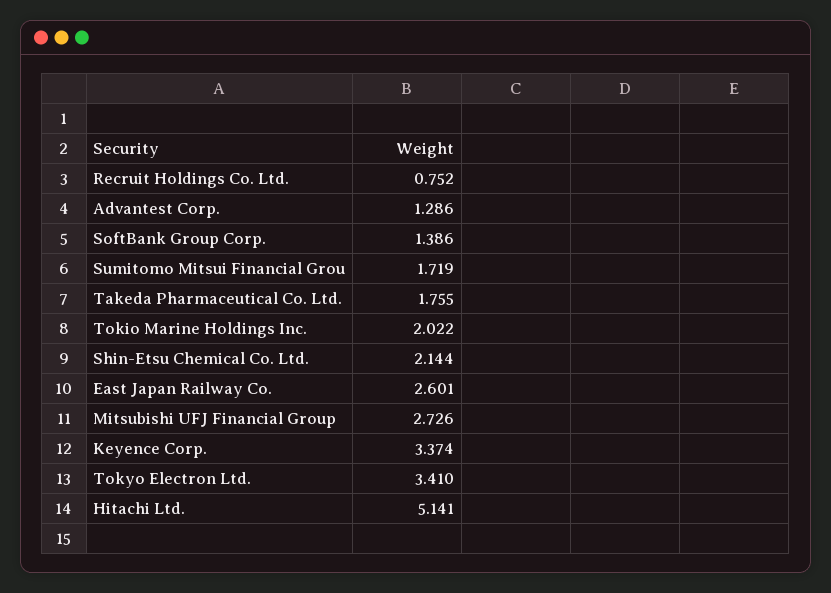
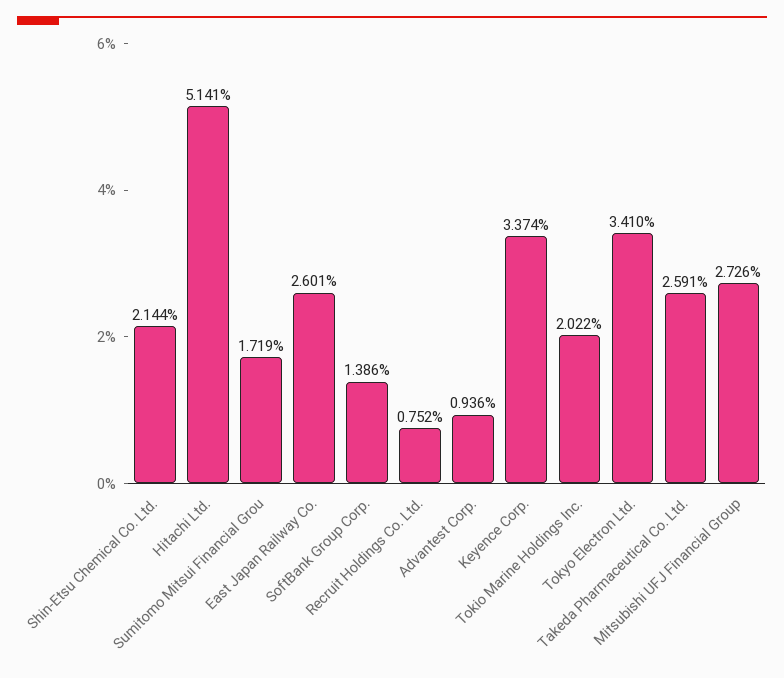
Advantest Corp.: 1.286 -> 0.936
Takeda Pharmaceutical Co. Ltd.: 1.755 -> 2.591

